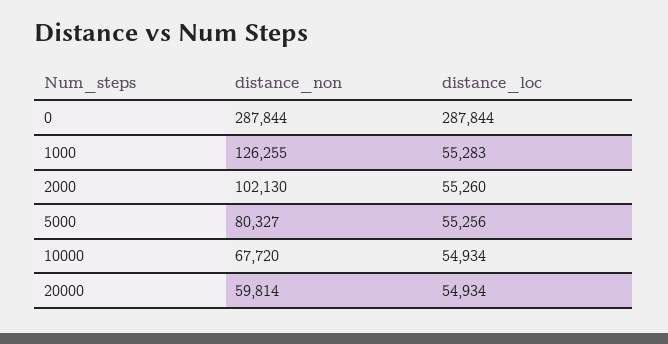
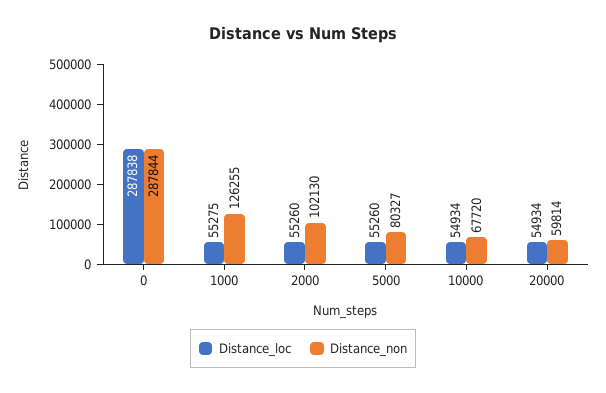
distance_loc, 0: 287844 -> 287838
distance_loc, 1000: 55283 -> 55275
distance_loc, 5000: 55256 -> 55260

